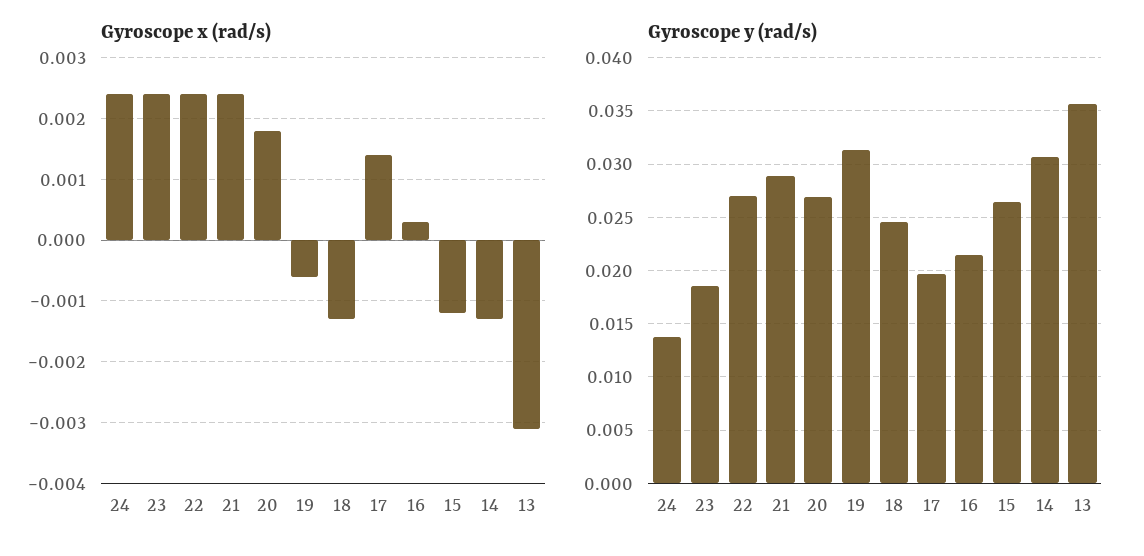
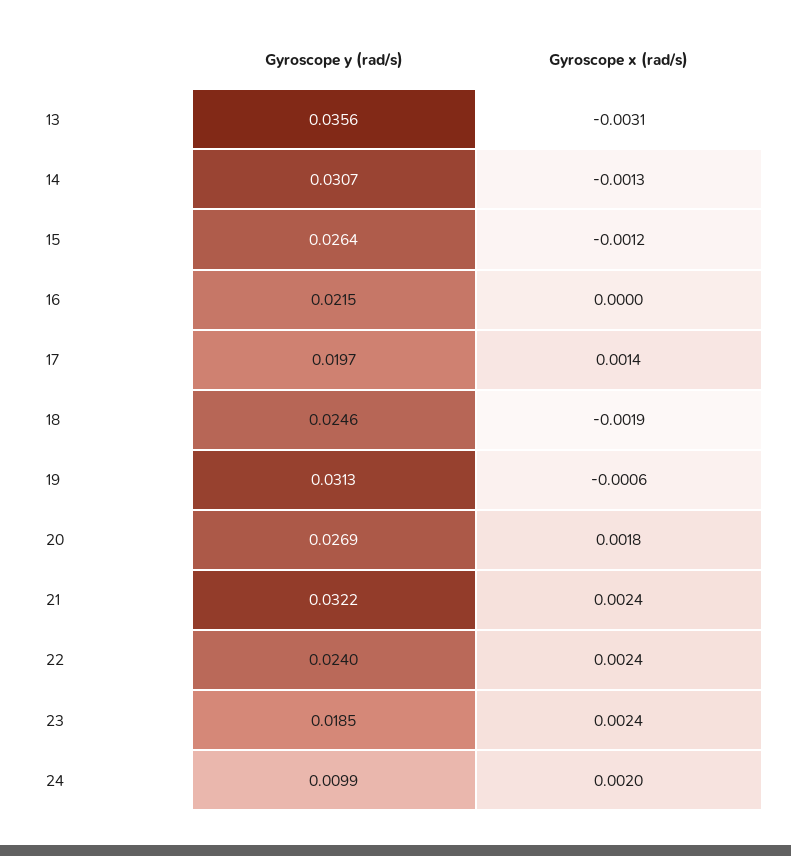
Gyroscope x (rad/s), 24: 0.0024 -> 0.002
Gyroscope x (rad/s), 18: -0.0013 -> -0.0019
Gyroscope x (rad/s), 16: 0.0003 -> 0
Gyroscope y (rad/s), 24: 0.014 -> 0.0099
Gyroscope y (rad/s), 22: 0.027 -> 0.024
Gyroscope y (rad/s), 21: 0.029 -> 0.0322

